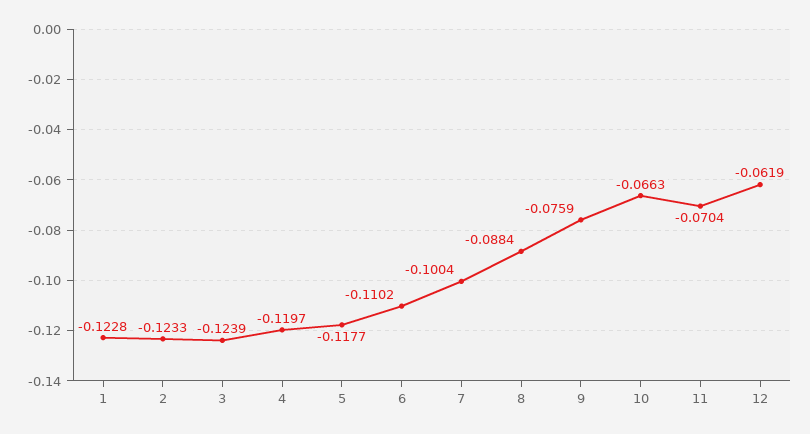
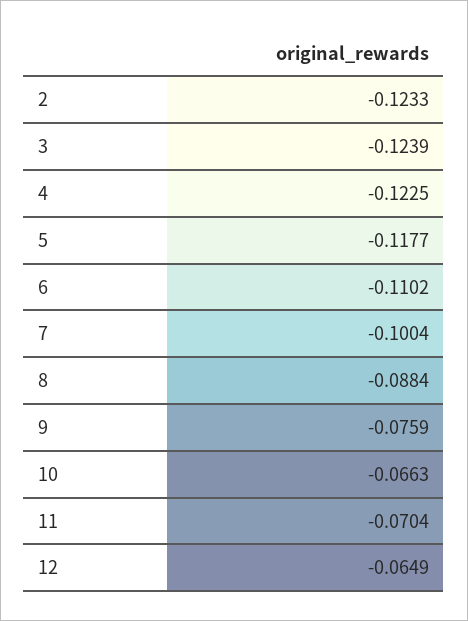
1: -0.1228 -> none
4: -0.1197 -> -0.1225
12: -0.0619 -> -0.0649

